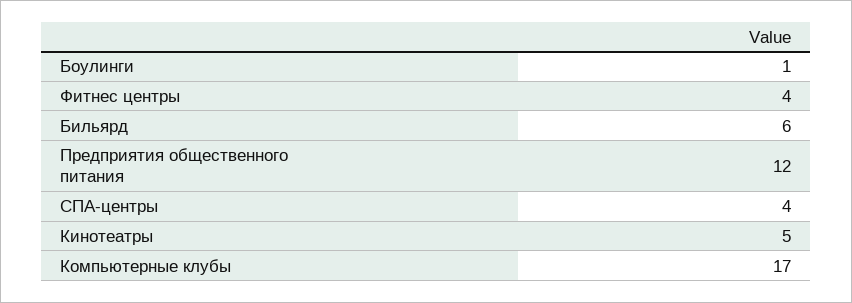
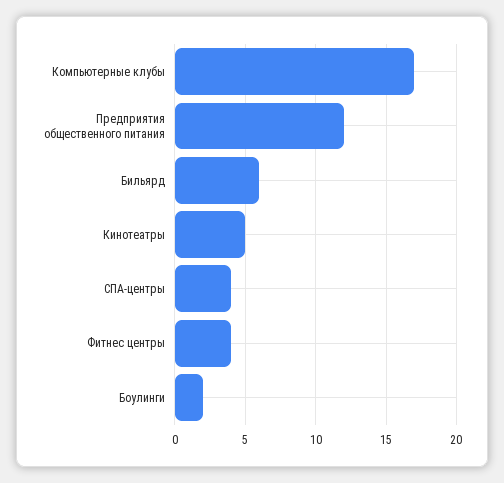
Боулинги: 1 -> 2

